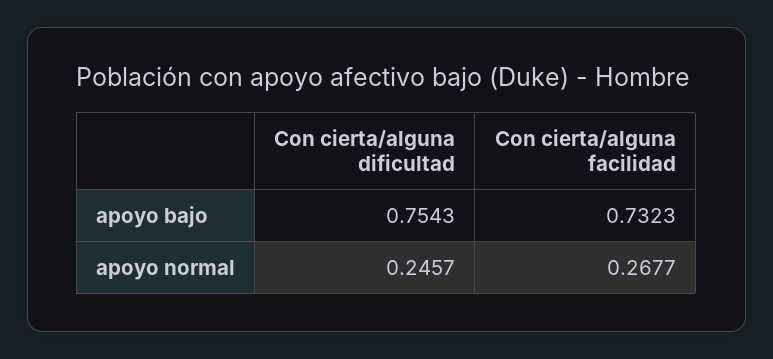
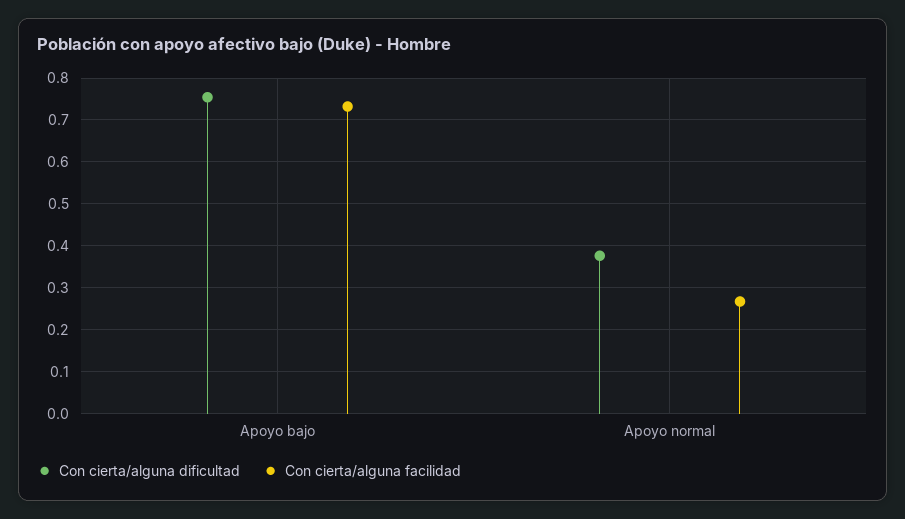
Con cierta/alguna dificultad, apoyo normal: 0.2457 -> 0.38

